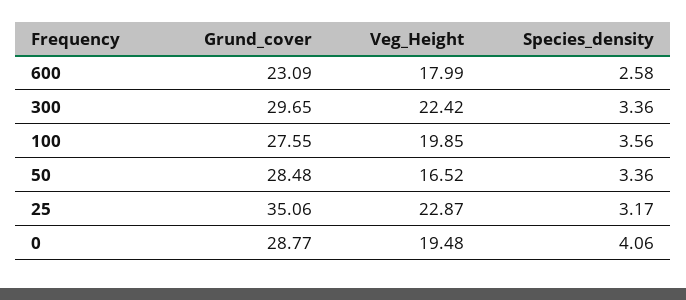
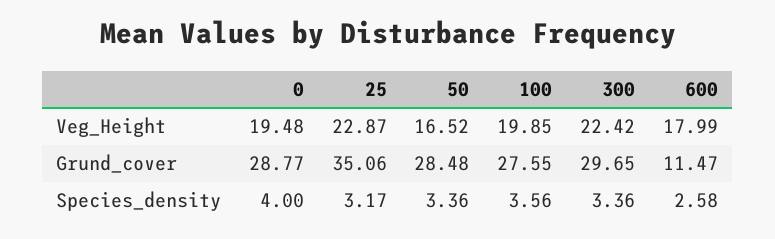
Grund_cover, 600: 23.09 -> 11.47
Species_density, 0: 4.06 -> 4

